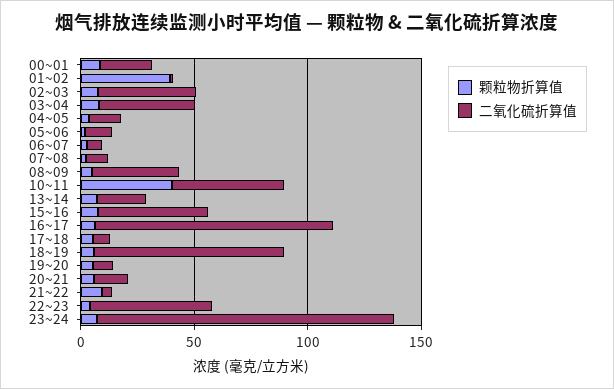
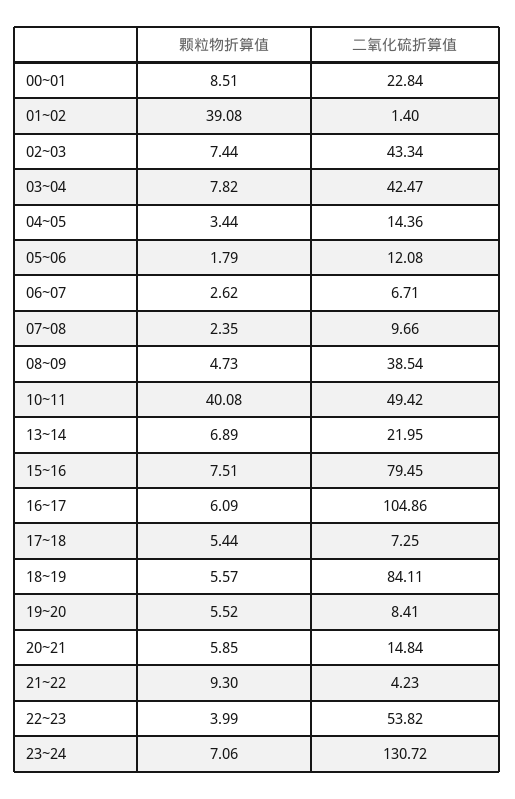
二氧化硫折算值, 15~16: 50 -> 79.45

